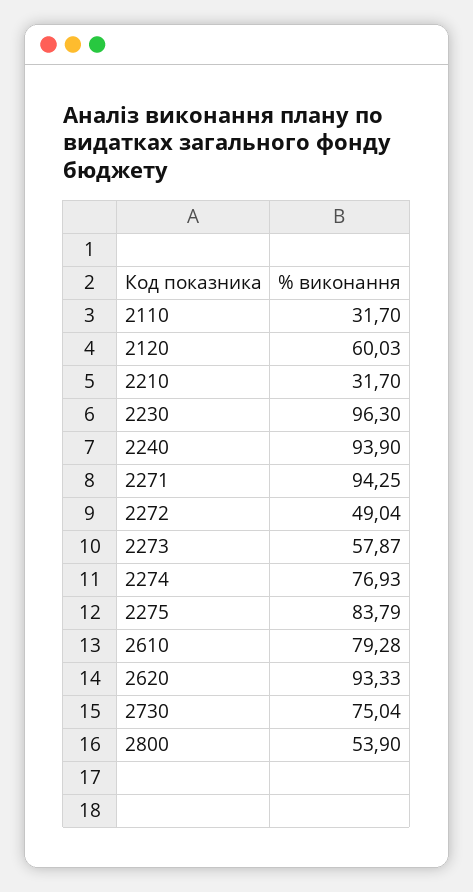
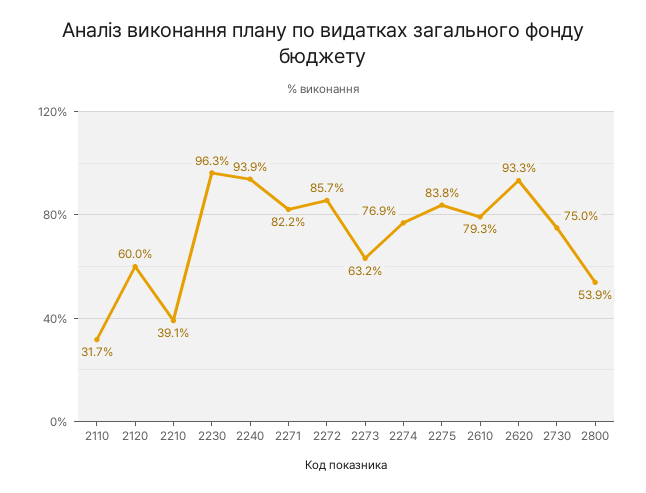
2210: 31.7 -> 39.1
2271: 94.25 -> 82.2
2272: 49.04 -> 85.7
2273: 57.87 -> 63.2

